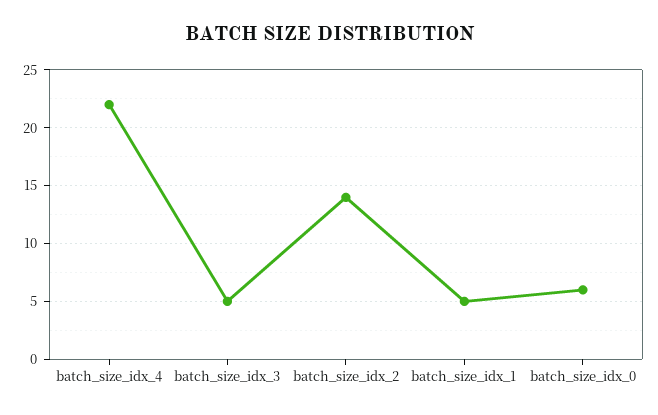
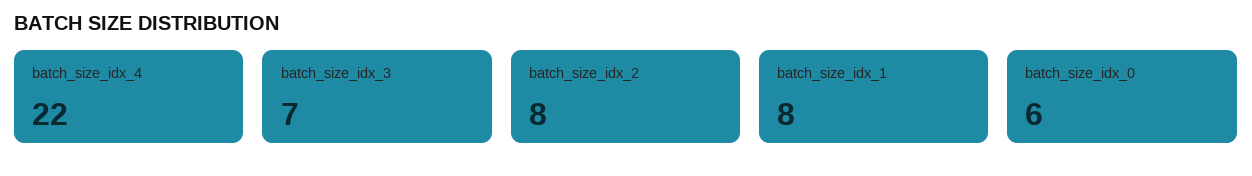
batch_size_idx_3: 5 -> 7
batch_size_idx_2: 14 -> 8
batch_size_idx_1: 5 -> 8

